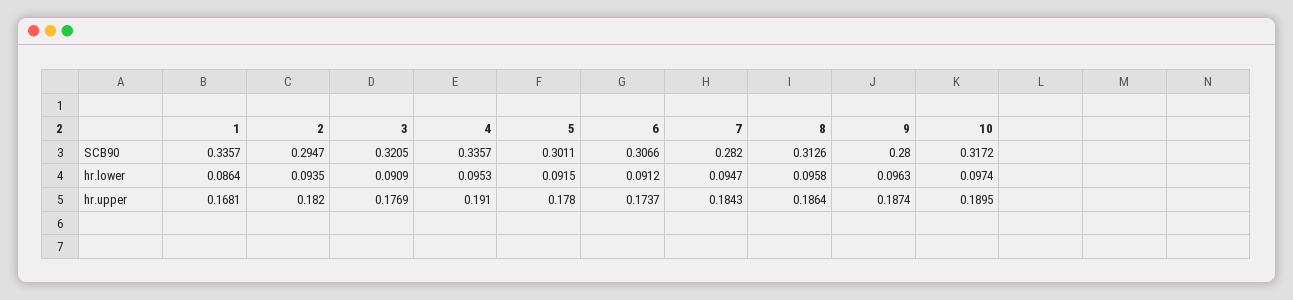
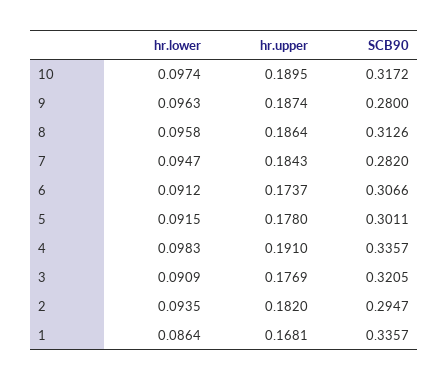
4, hr.lower: 0.0953 -> 0.0983

